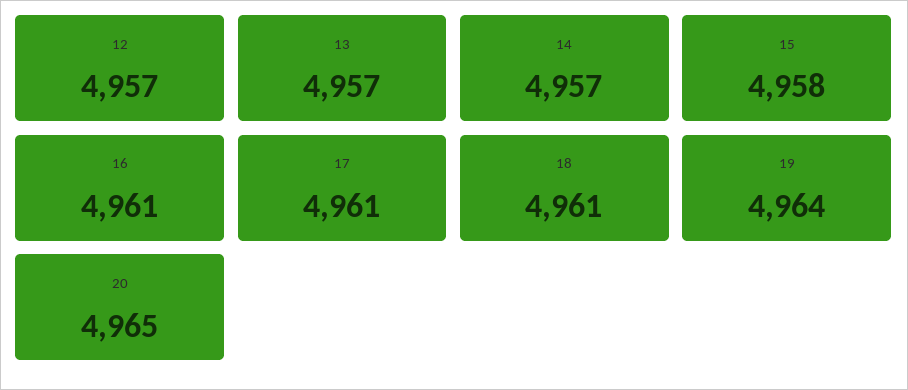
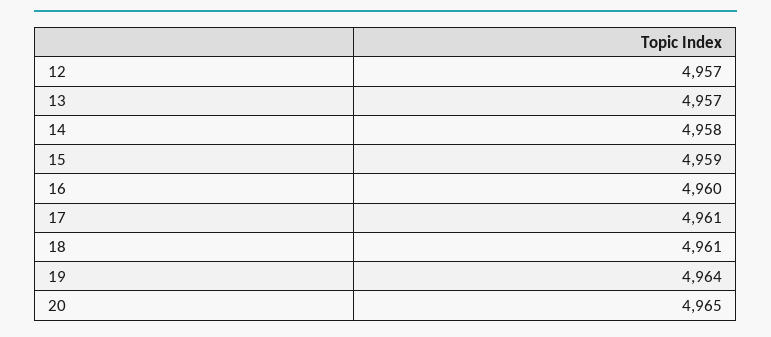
14: 4957 -> 4958
15: 4958 -> 4959
16: 4961 -> 4960

